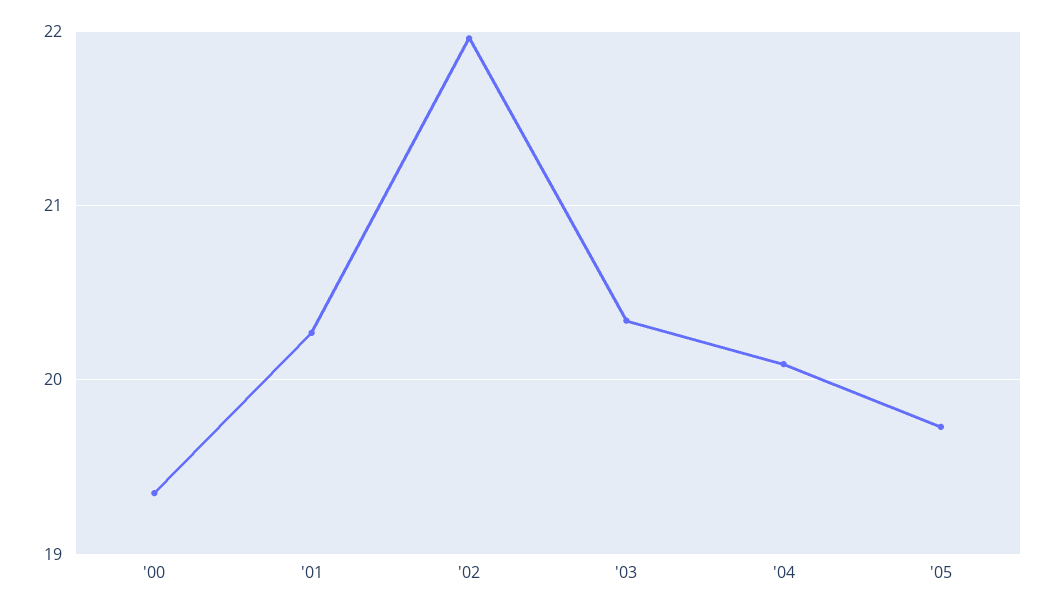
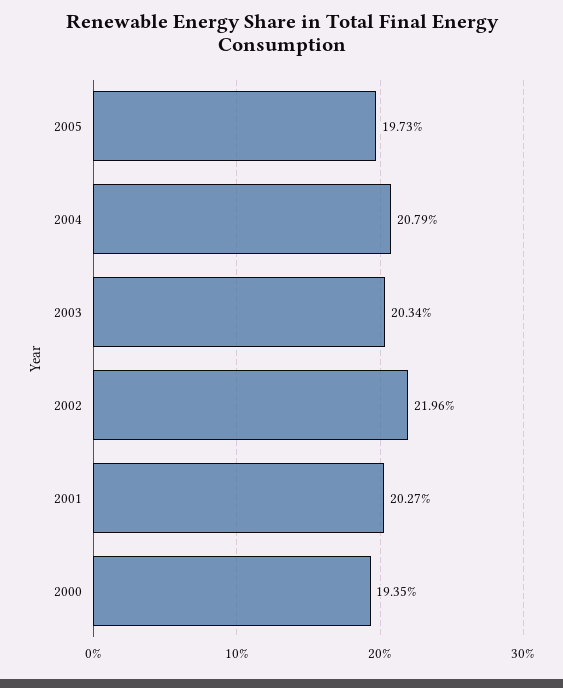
'04: 20.1 -> 20.79

